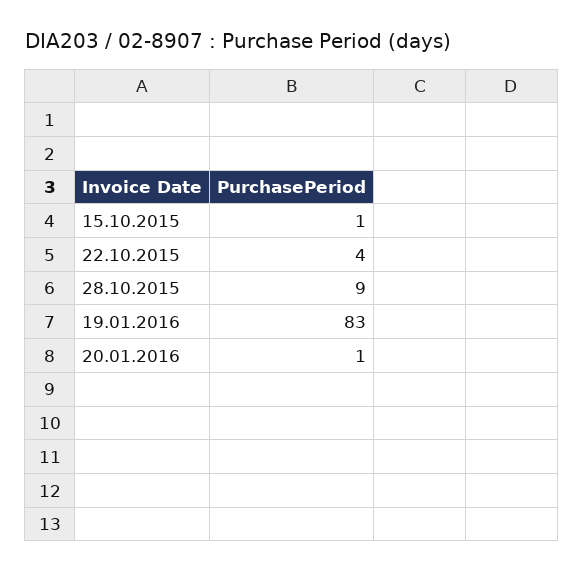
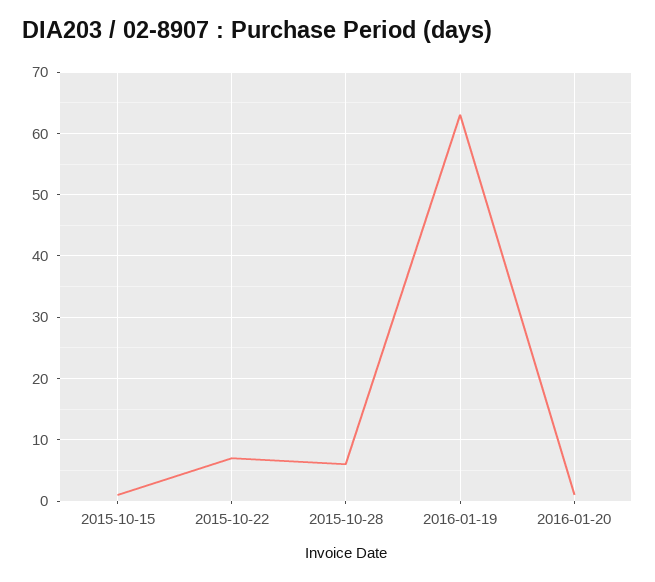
22.10.2015: 4 -> 7
28.10.2015: 9 -> 6
19.01.2016: 83 -> 63

